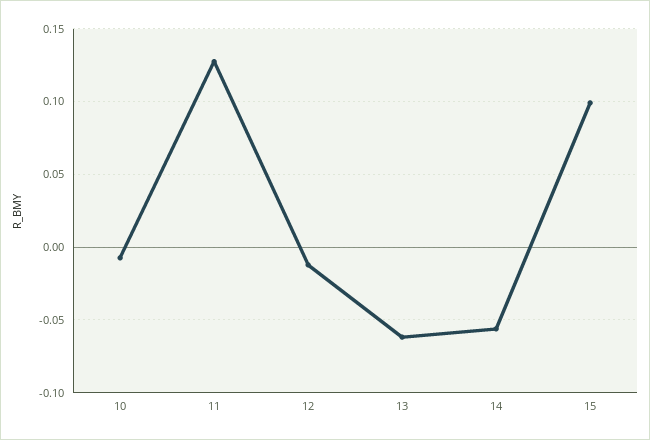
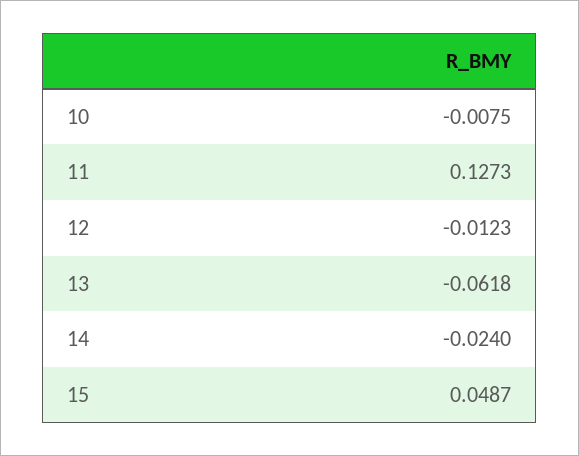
14: -0.055 -> -0.024
15: 0.1 -> 0.0487

